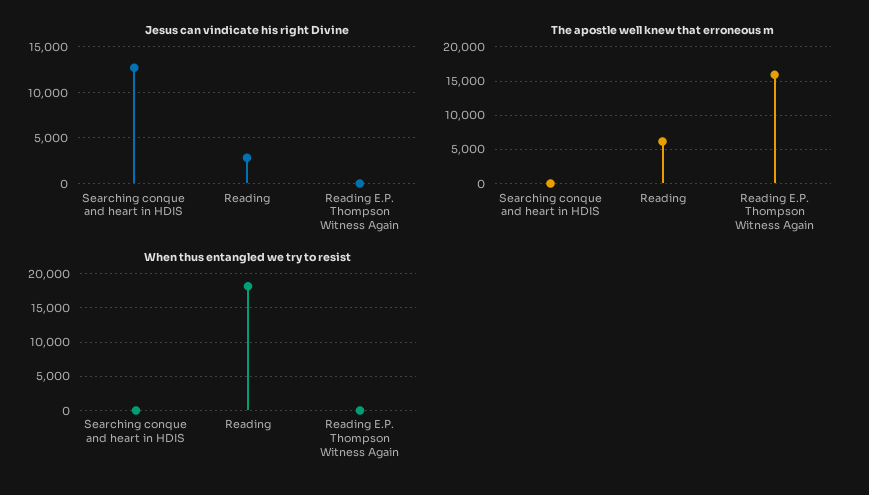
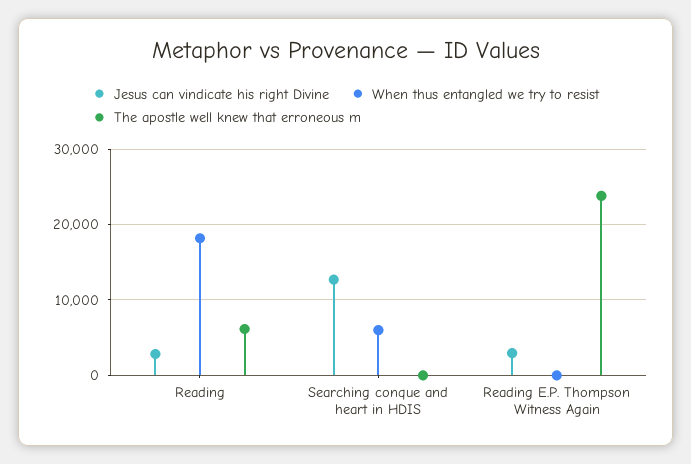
Jesus can vindicate his right Divine, Reading E.P. Thompson Witness Again: 0 -> 3000
The apostle well knew that erroneous m, Reading E.P. Thompson Witness Again: 16000 -> 24000
When thus entangled we try to resist, Searching conque and heart in HDIS: 0 -> 6000

